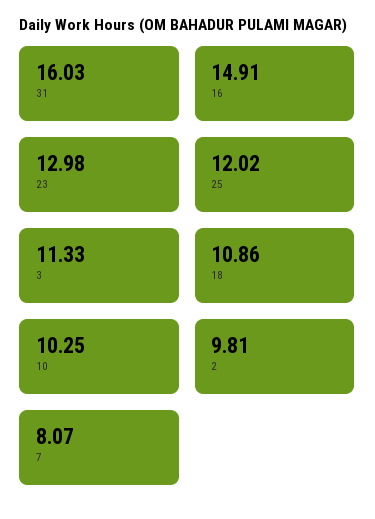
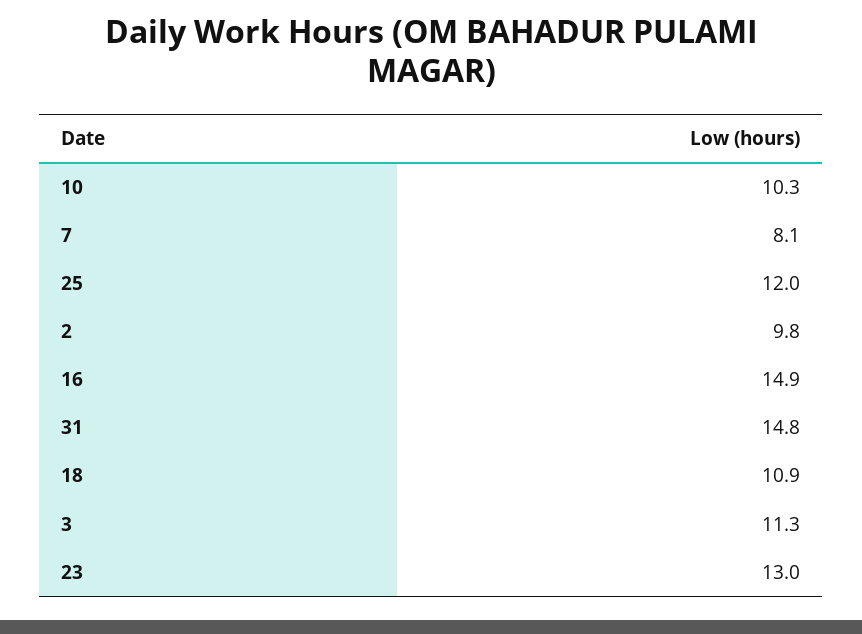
31: 16.03 -> 14.8

